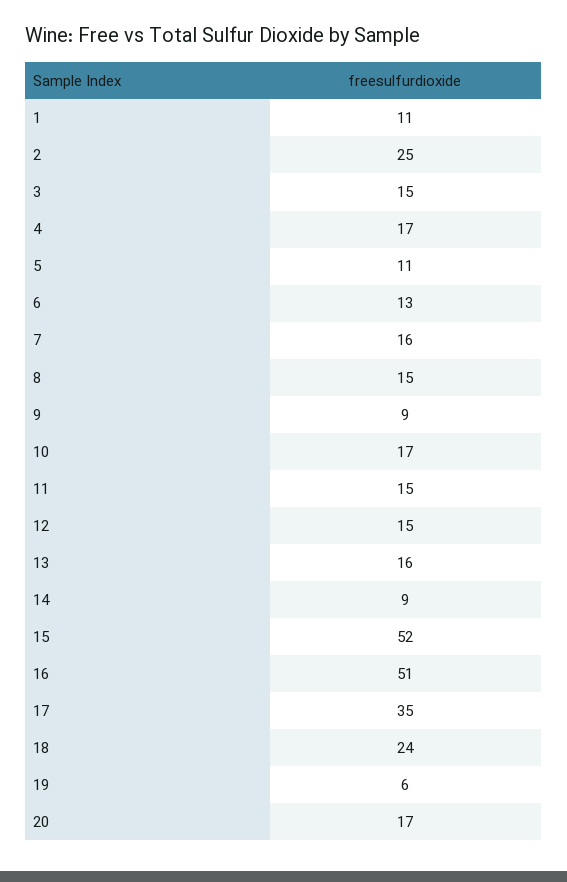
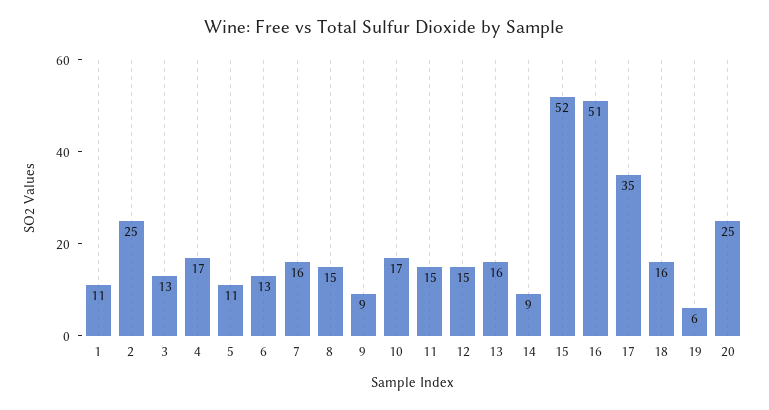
3: 15 -> 13
18: 24 -> 16
20: 17 -> 25

